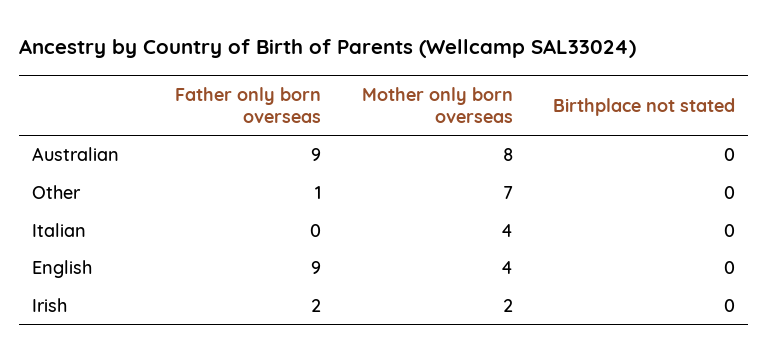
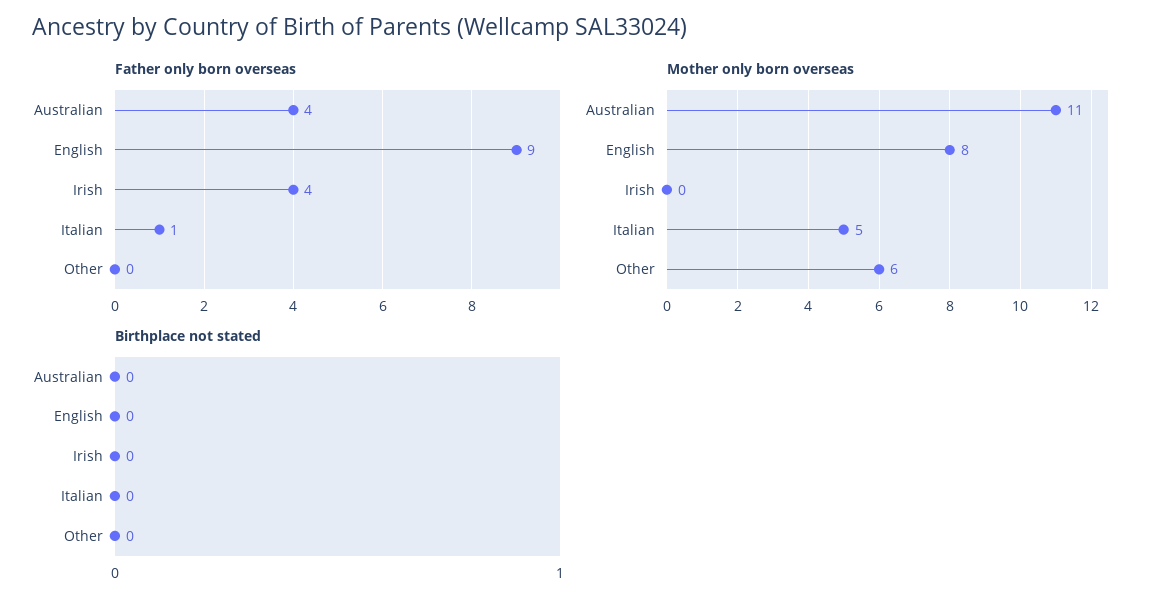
Father only born overseas, Australian: 9 -> 4
Mother only born overseas, Australian: 8 -> 11
Father only born overseas, Other: 1 -> 0
Mother only born overseas, Other: 7 -> 6
Father only born overseas, Italian: 0 -> 1
Mother only born overseas, Italian: 4 -> 5
Mother only born overseas, English: 4 -> 8
Father only born overseas, Irish: 2 -> 4
Mother only born overseas, Irish: 2 -> 0

